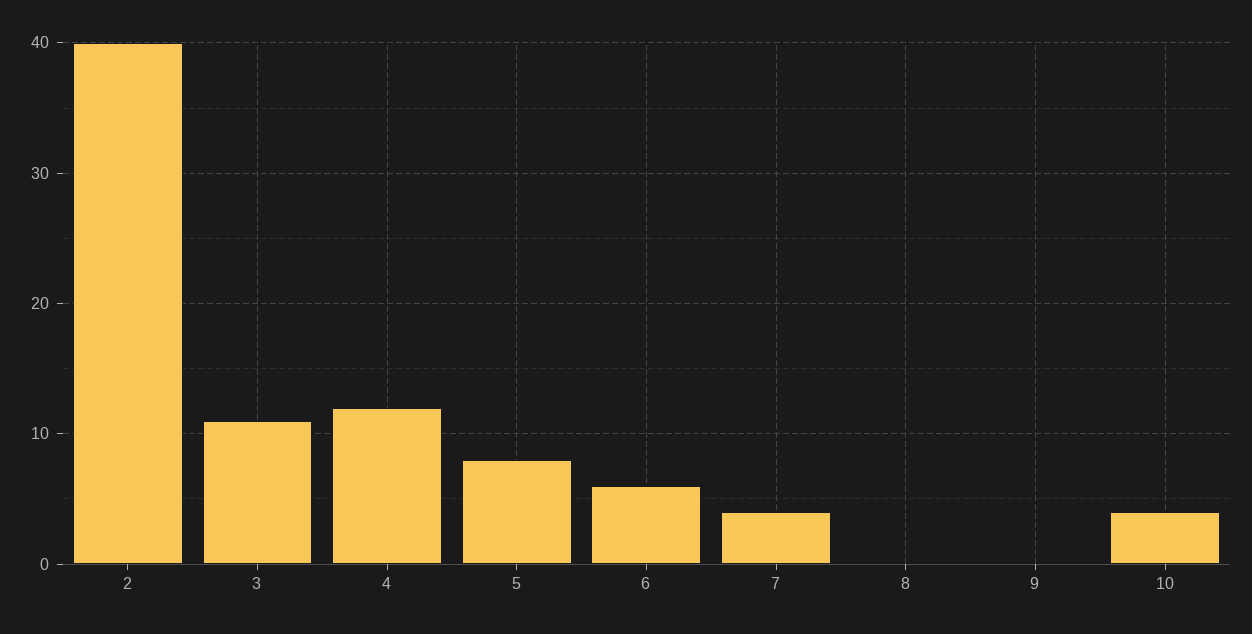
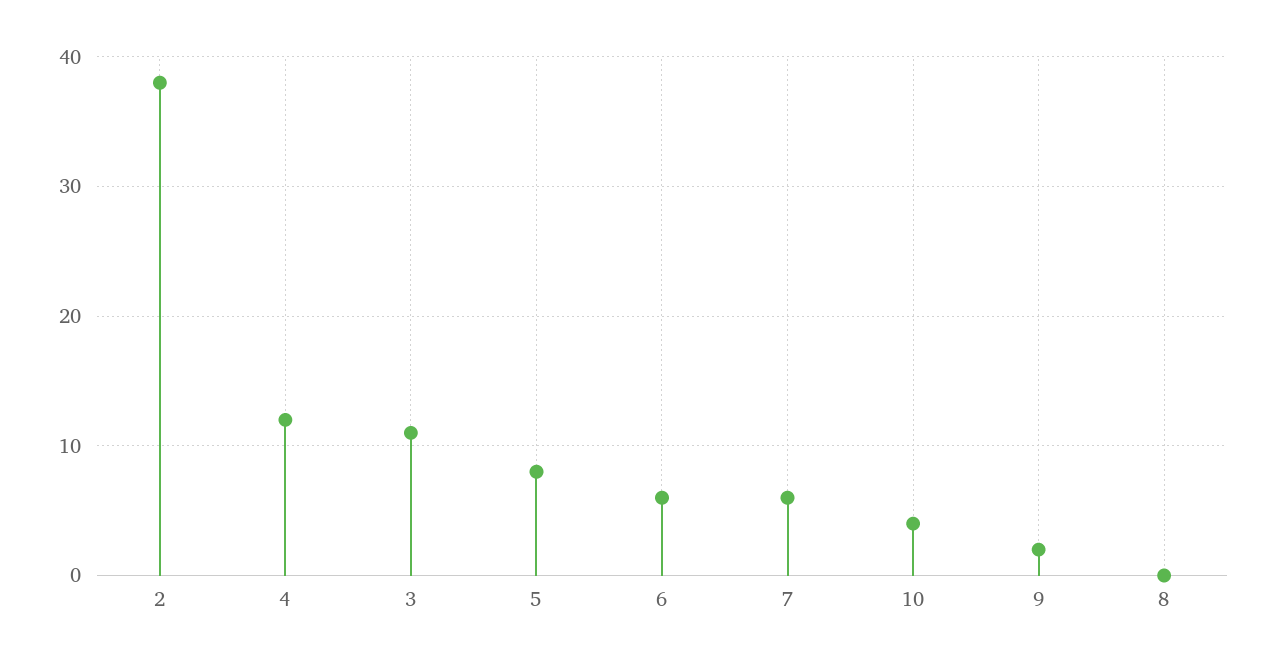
2: 40 -> 38
7: 4 -> 6
9: 0 -> 2

